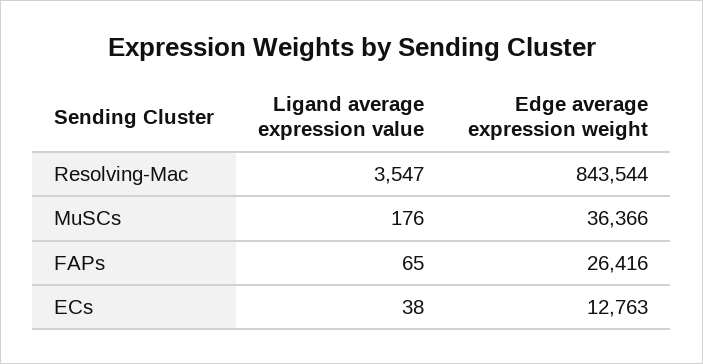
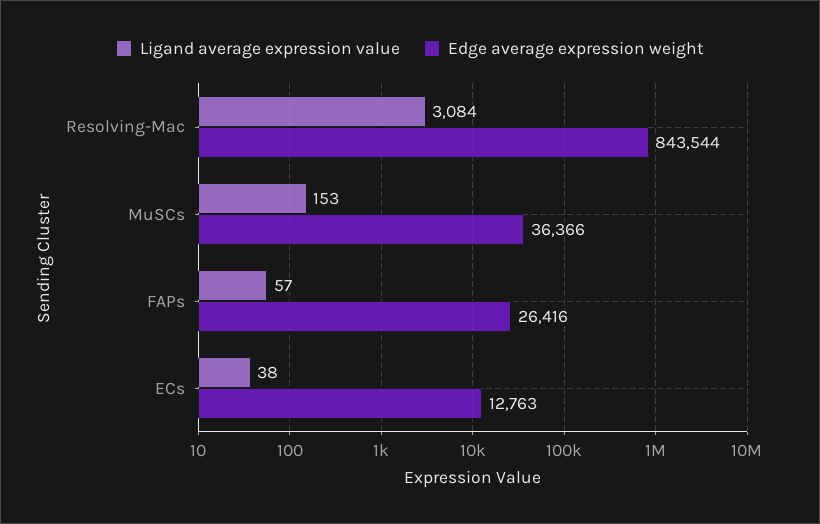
Ligand average expression value, Resolving-Mac: 3547 -> 3084
Ligand average expression value, MuSCs: 176 -> 153
Ligand average expression value, FAPs: 65 -> 57

